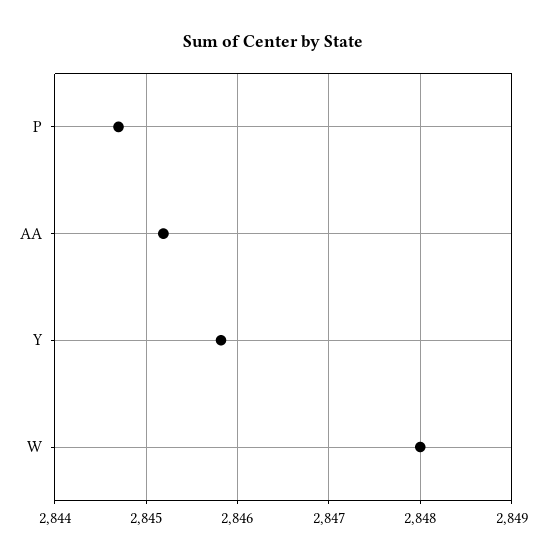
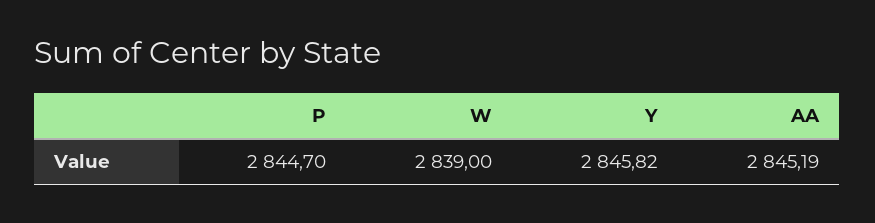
W: 2848 -> 2839

